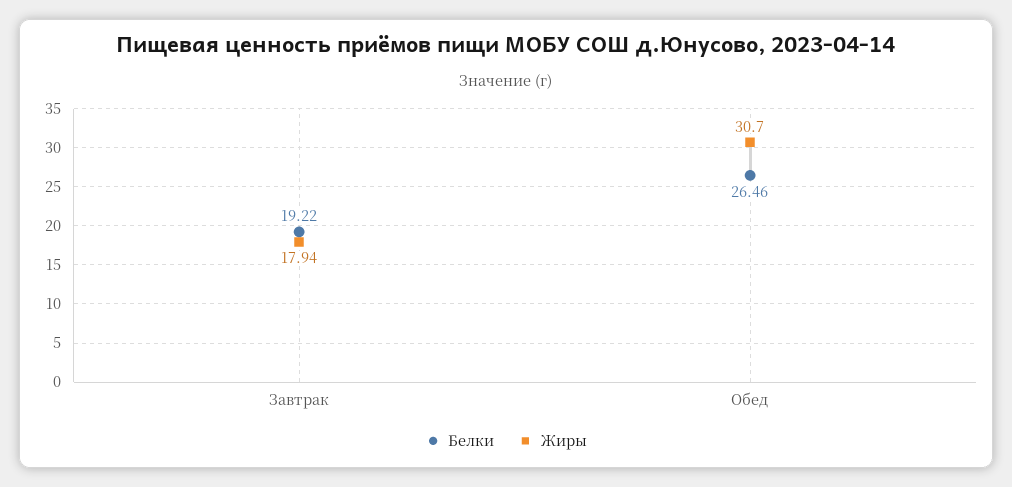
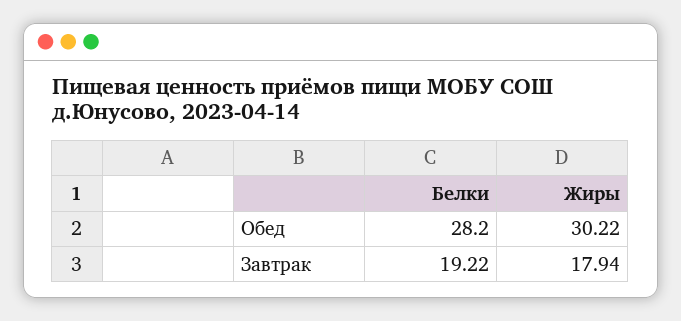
Белки, Обед: 26.46 -> 28.2
Жиры, Обед: 30.7 -> 30.22

